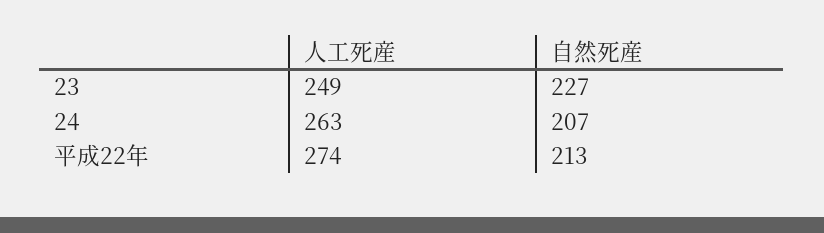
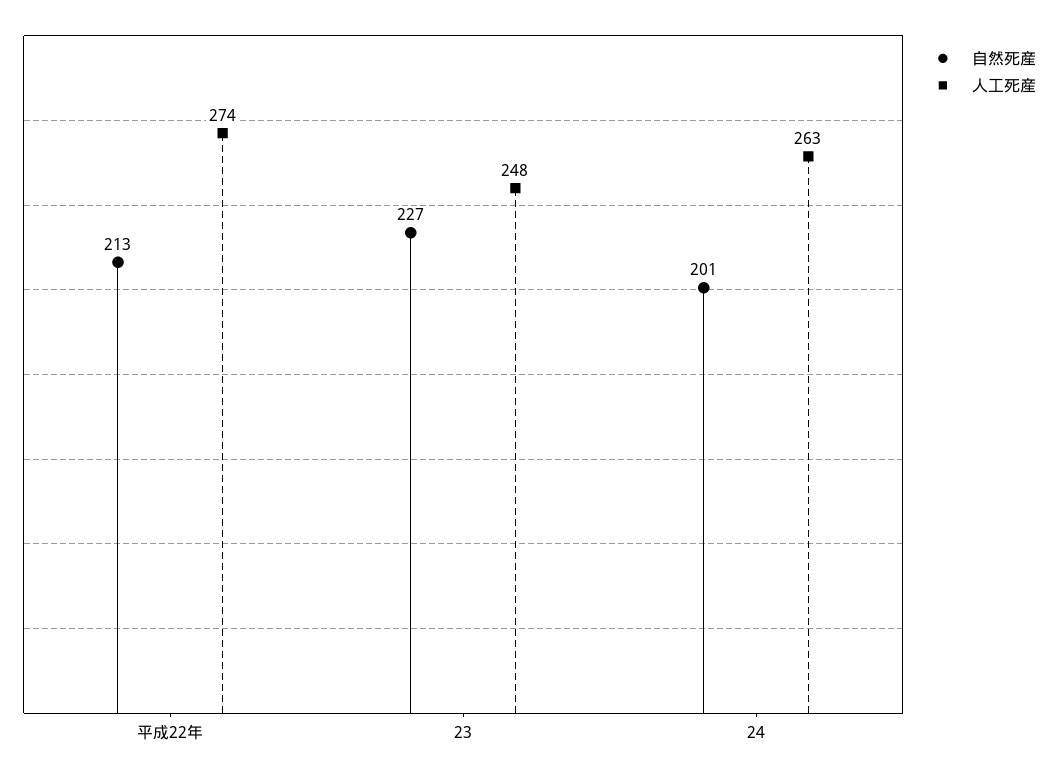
人工死産, 23: 249 -> 248
自然死産, 24: 207 -> 201

